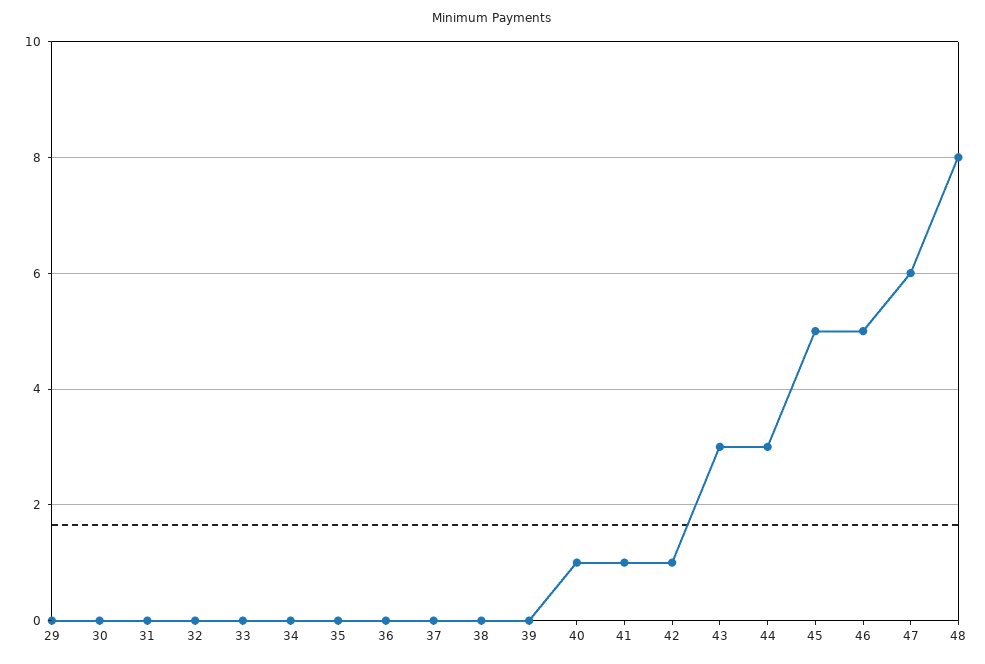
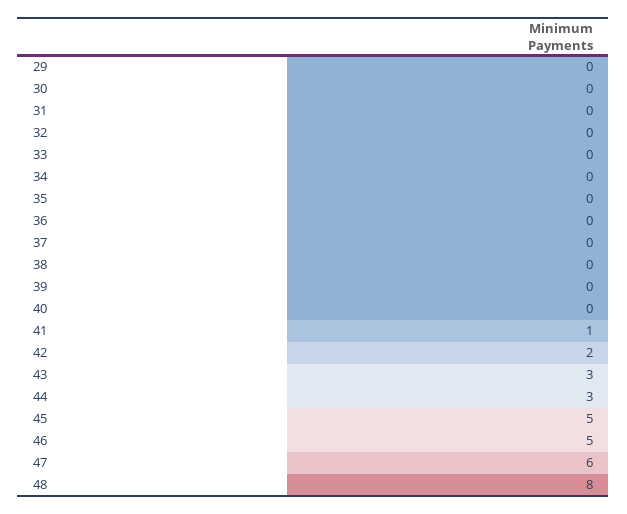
40: 1 -> 0
42: 1 -> 2

